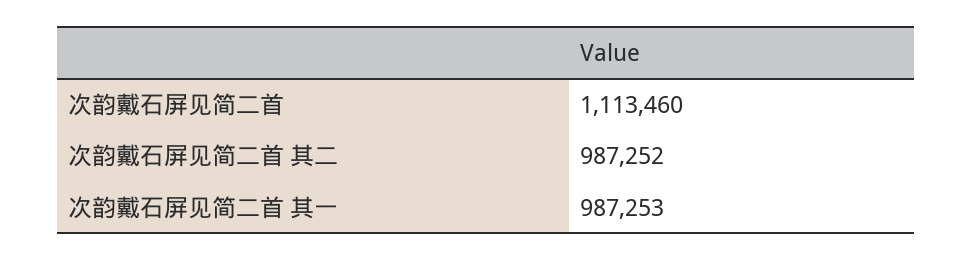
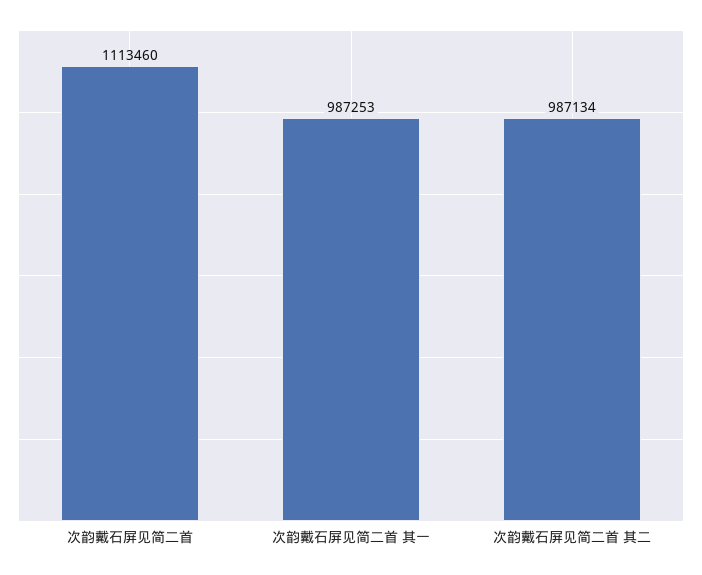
次韵戴石屏见简二首 其二: 987252 -> 987134

